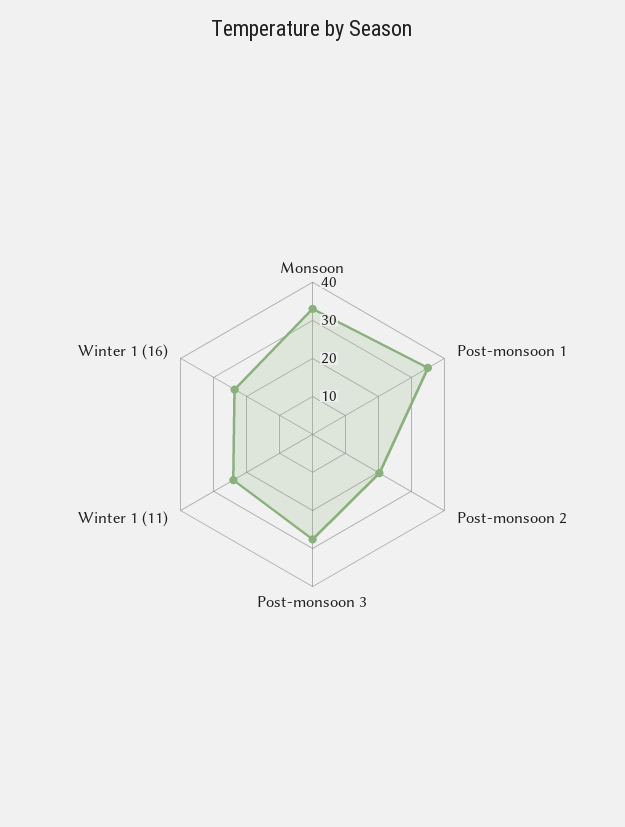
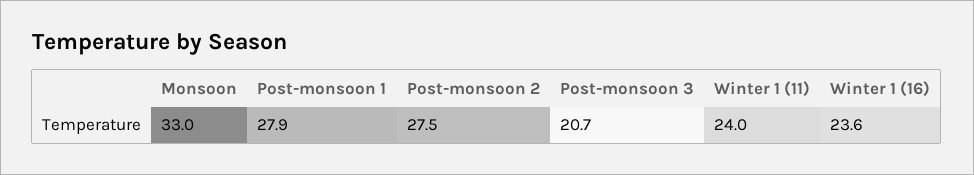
Post-monsoon 1: 35 -> 27.9
Post-monsoon 2: 20 -> 27.5
Post-monsoon 3: 27.5 -> 20.7

